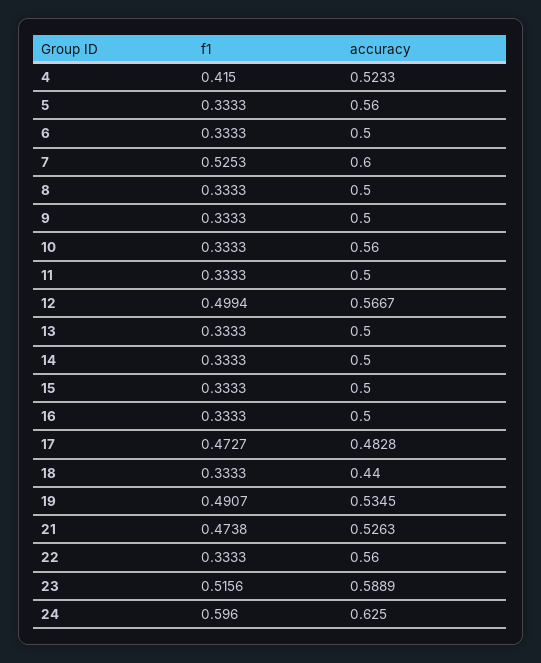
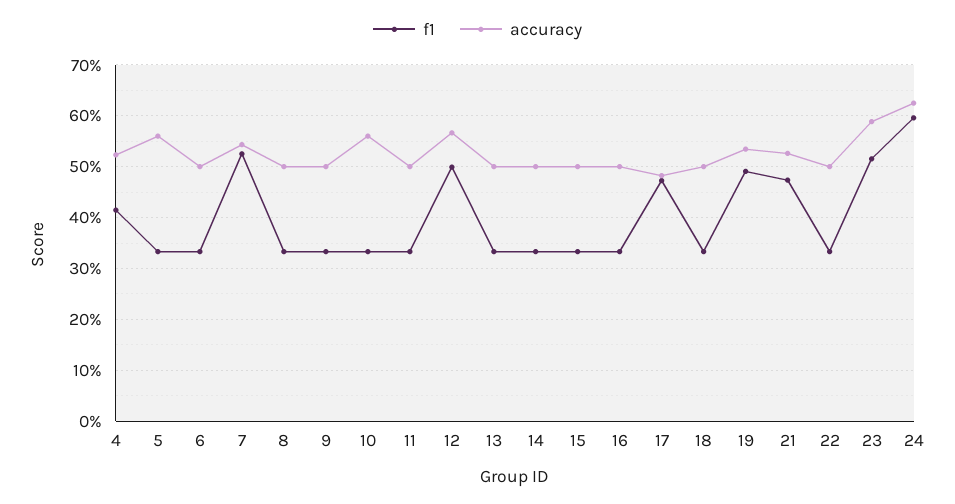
accuracy, 7: 0.6 -> 0.54
accuracy, 18: 0.44 -> 0.5
accuracy, 22: 0.56 -> 0.5

